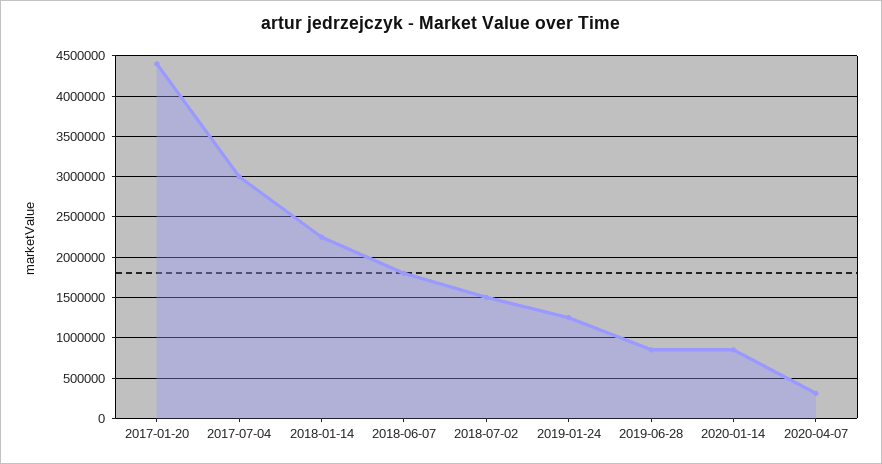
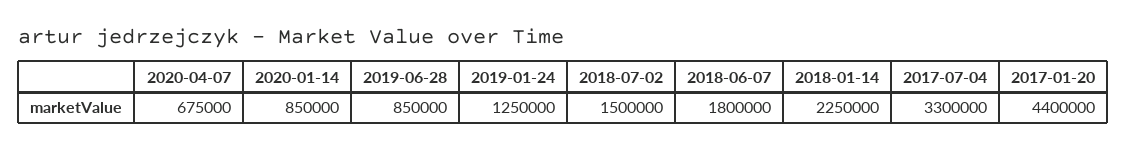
2017-07-04: 3000000 -> 3300000
2020-04-07: 300000 -> 675000

